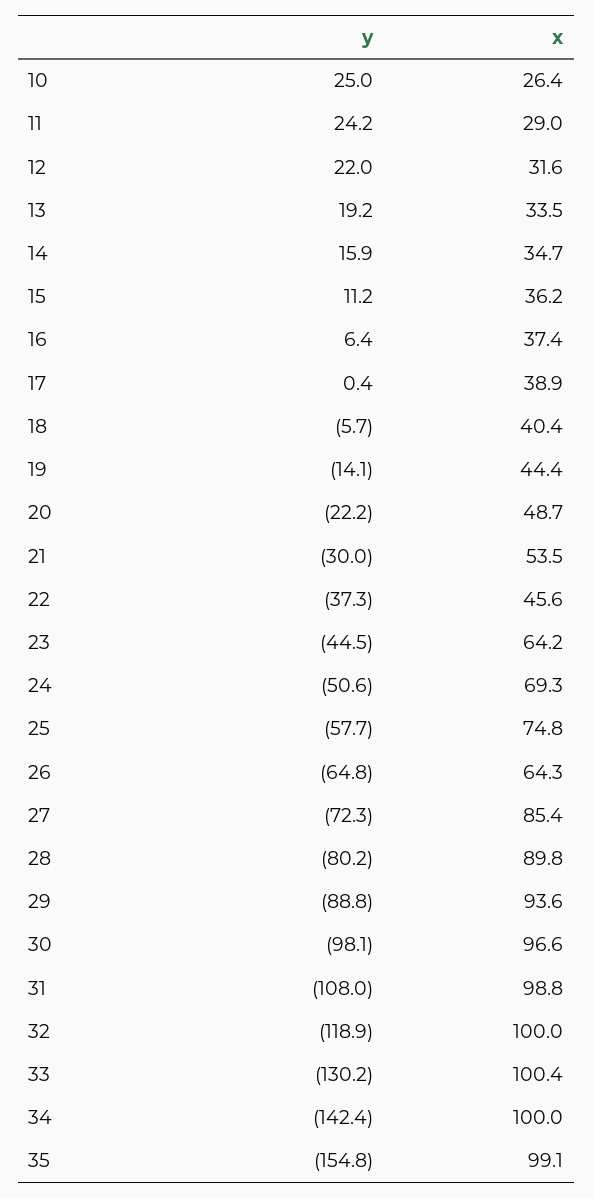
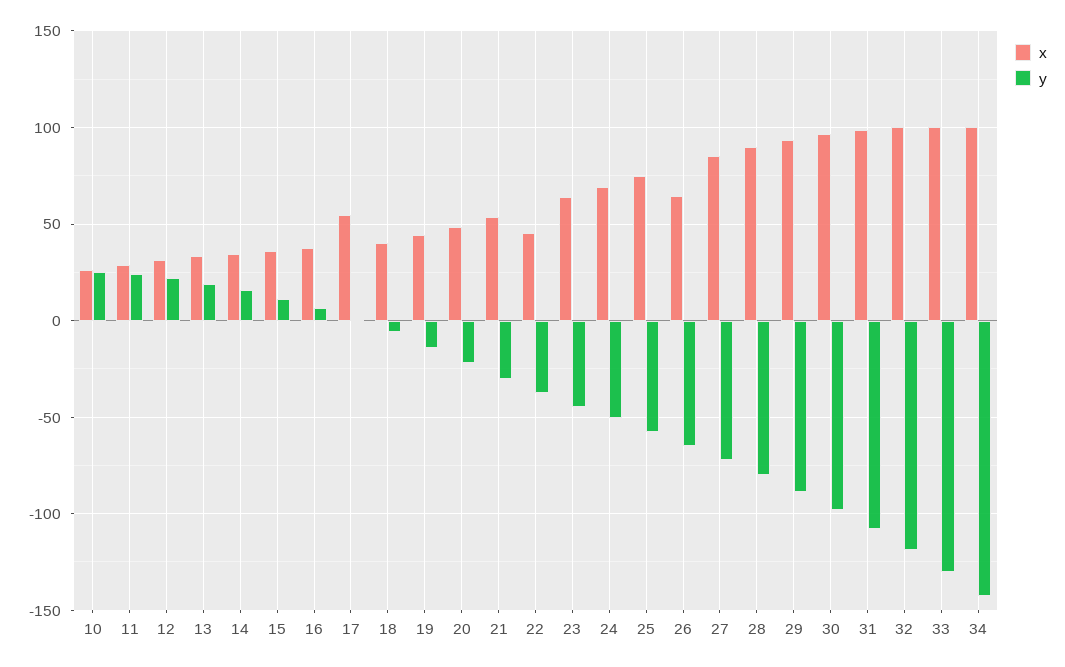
x, 17: 38.9 -> 55
y, 35: -154.8 -> none
x, 35: 99.1 -> none

